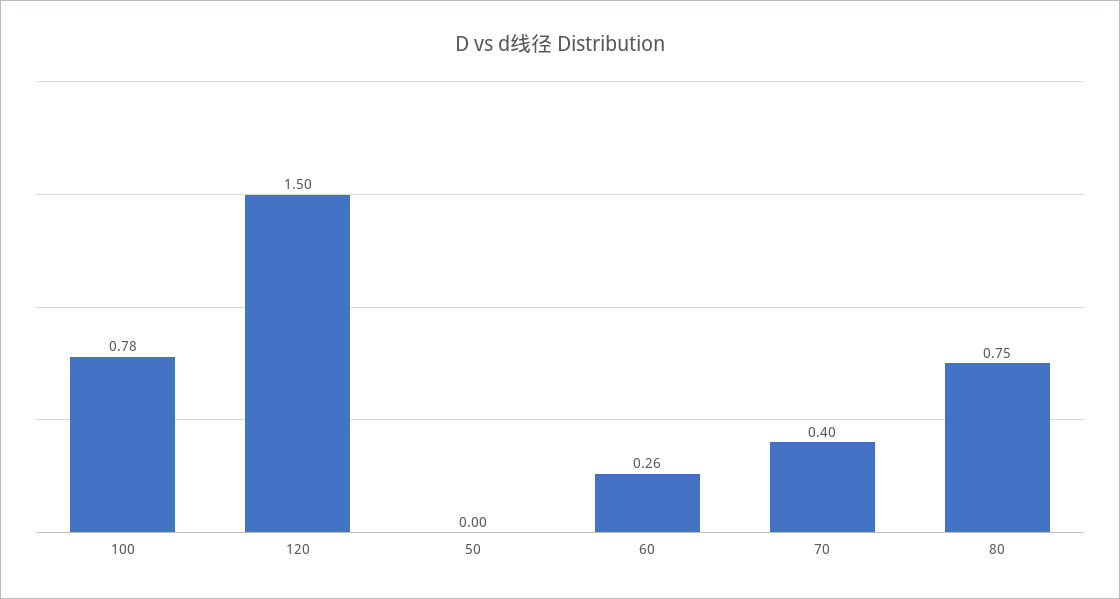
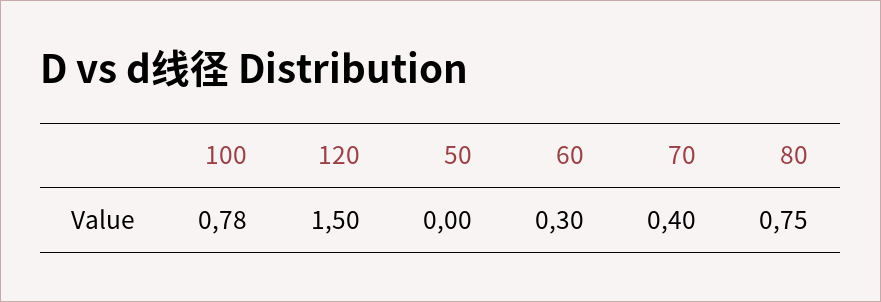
60: 0.26 -> 0.3

